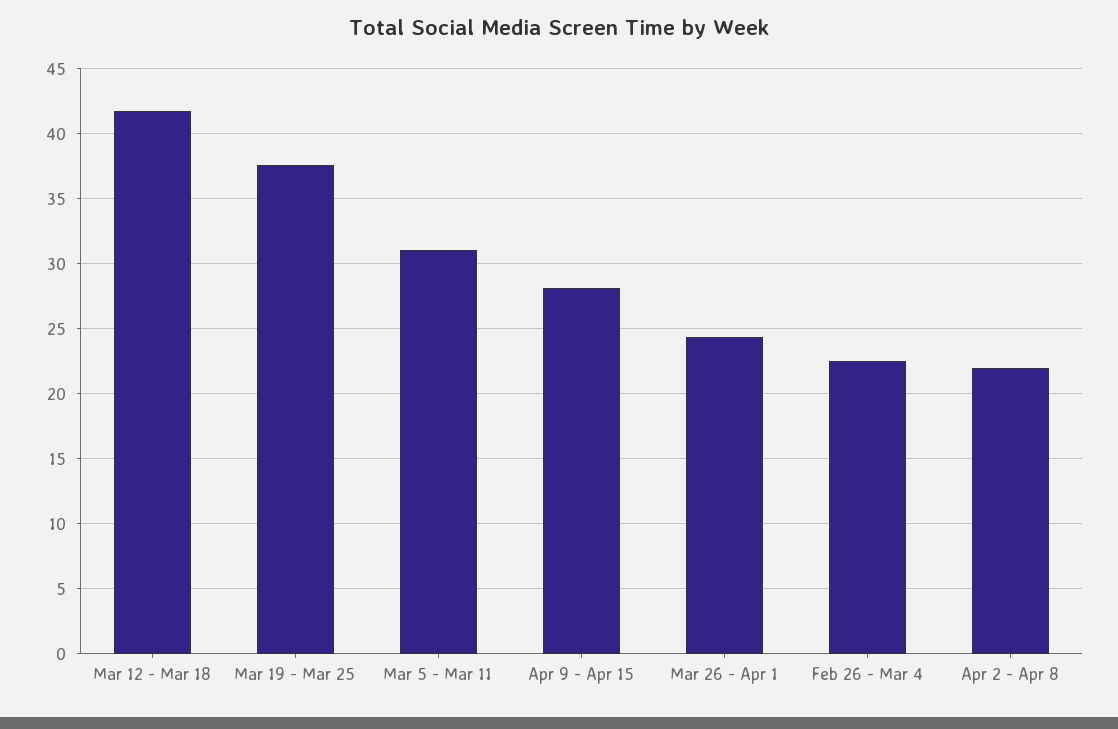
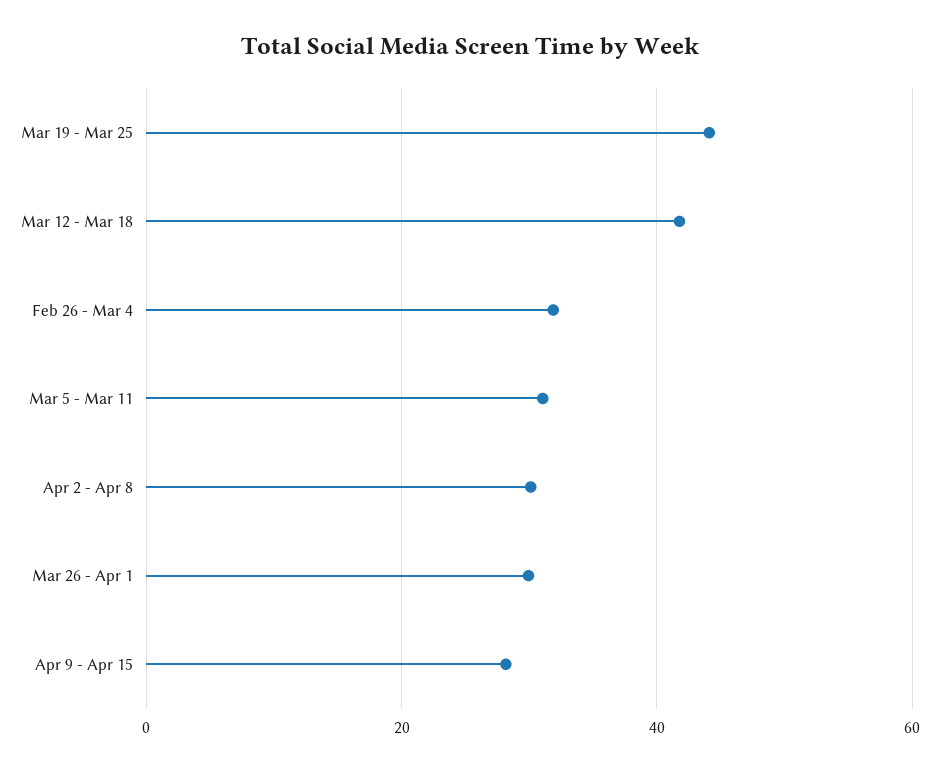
Mar 19 - Mar 25: 37.5 -> 44
Mar 26 - Apr 1: 24.5 -> 30
Feb 26 - Mar 4: 22.5 -> 32
Apr 2 - Apr 8: 22 -> 30

